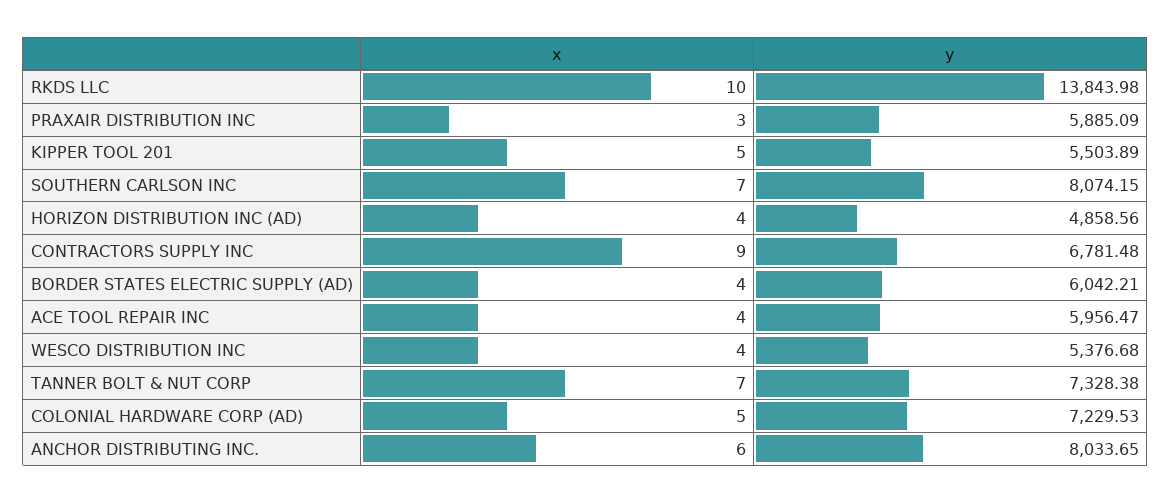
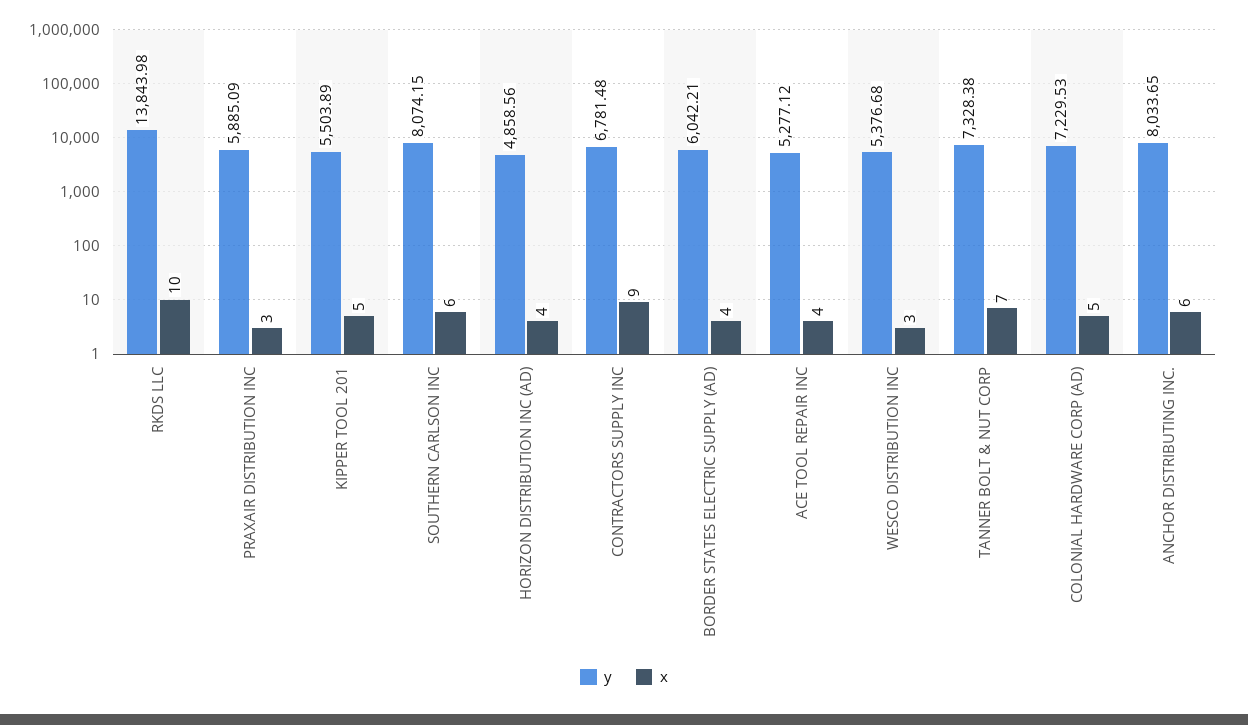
x, SOUTHERN CARLSON INC: 7 -> 6
y, ACE TOOL REPAIR INC: 5956.47 -> 5277.12
x, WESCO DISTRIBUTION INC: 4 -> 3

